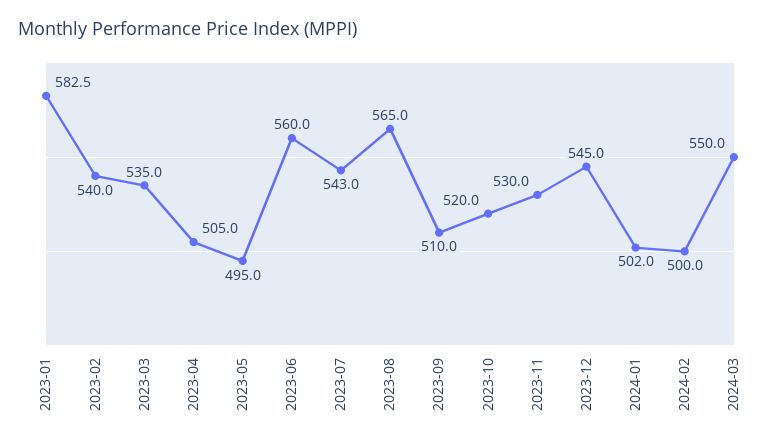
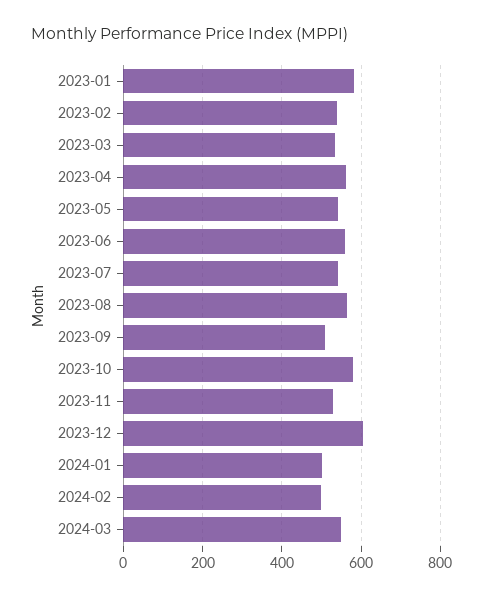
2023-04: 505 -> 560
2023-05: 495 -> 540
2023-10: 520 -> 580
2023-12: 545 -> 600

